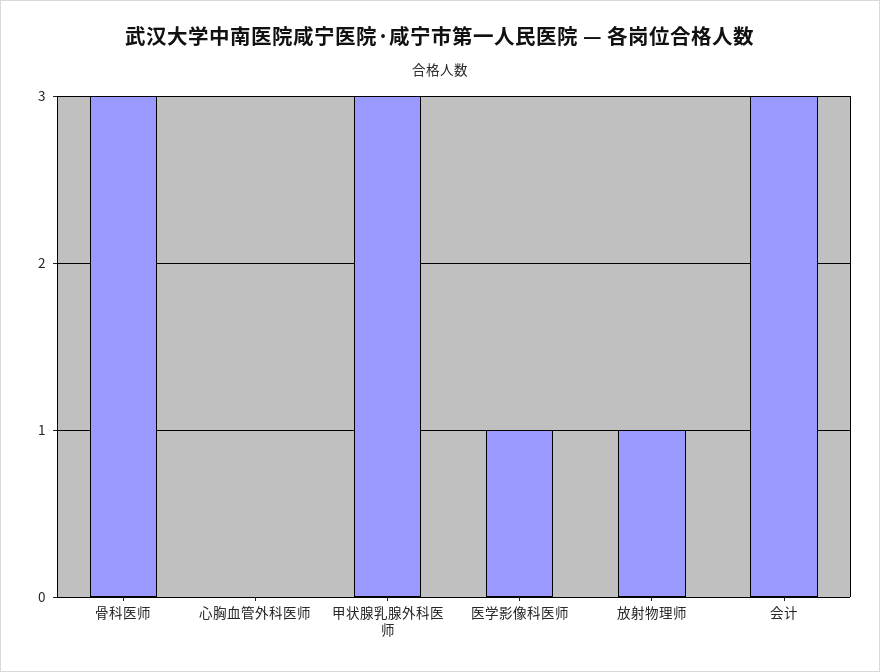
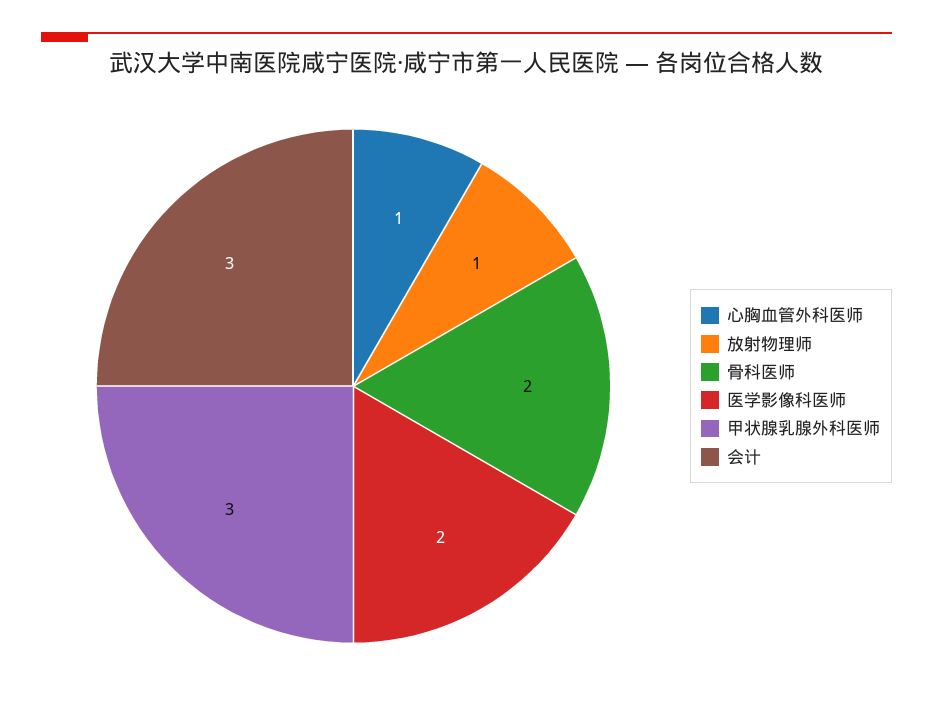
骨科医师: 3 -> 2
心胸血管外科医师: 0 -> 1
医学影像科医师: 1 -> 2

